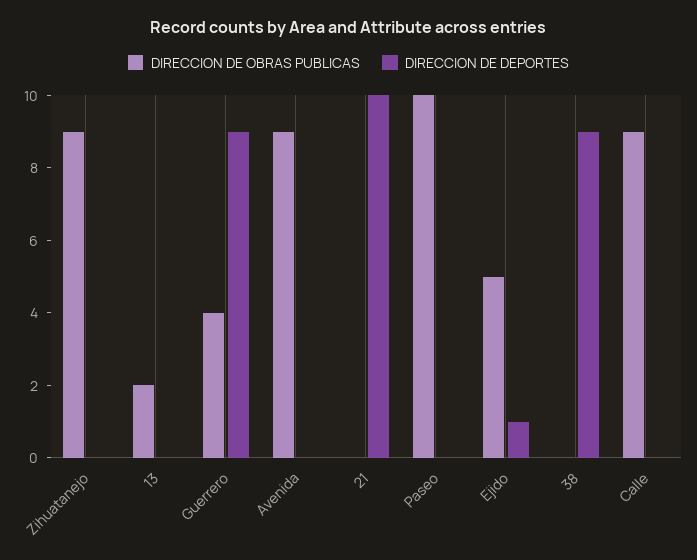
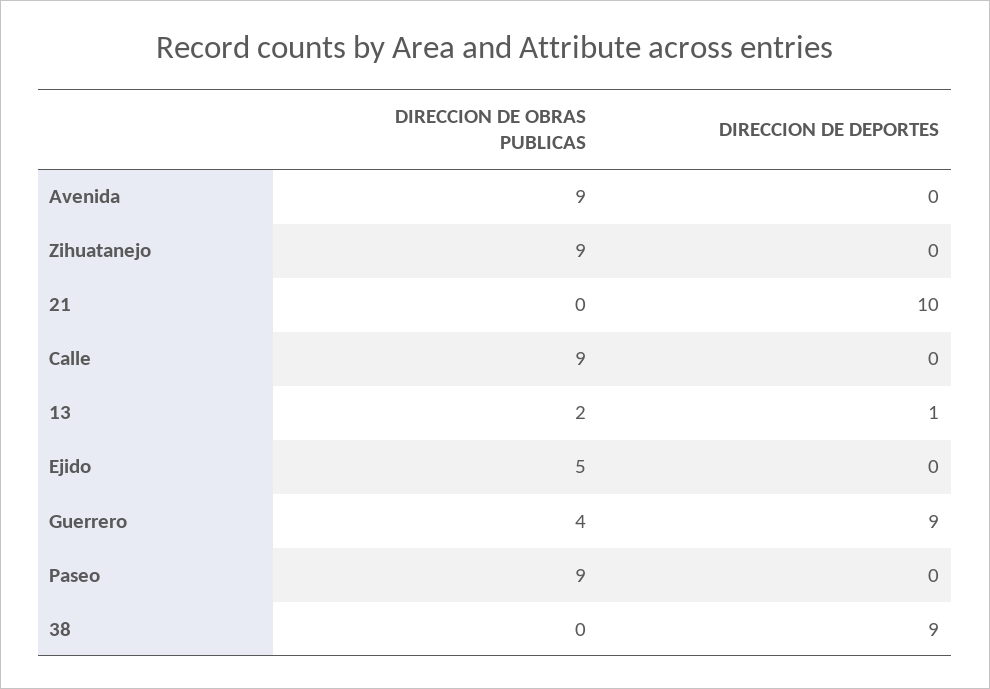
DIRECCION DE DEPORTES, 13: 0 -> 1
DIRECCION DE OBRAS PUBLICAS, Paseo: 10 -> 9
DIRECCION DE DEPORTES, Ejido: 1 -> 0

